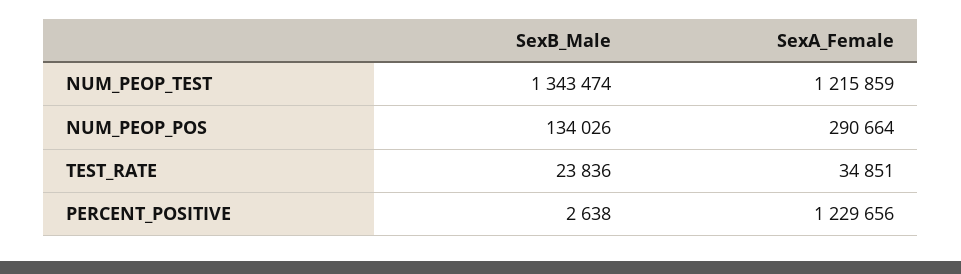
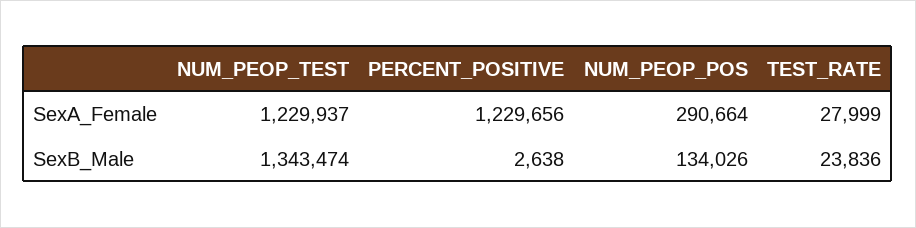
SexA_Female, NUM_PEOP_TEST: 1215859 -> 1229937
SexA_Female, TEST_RATE: 34851 -> 27999

